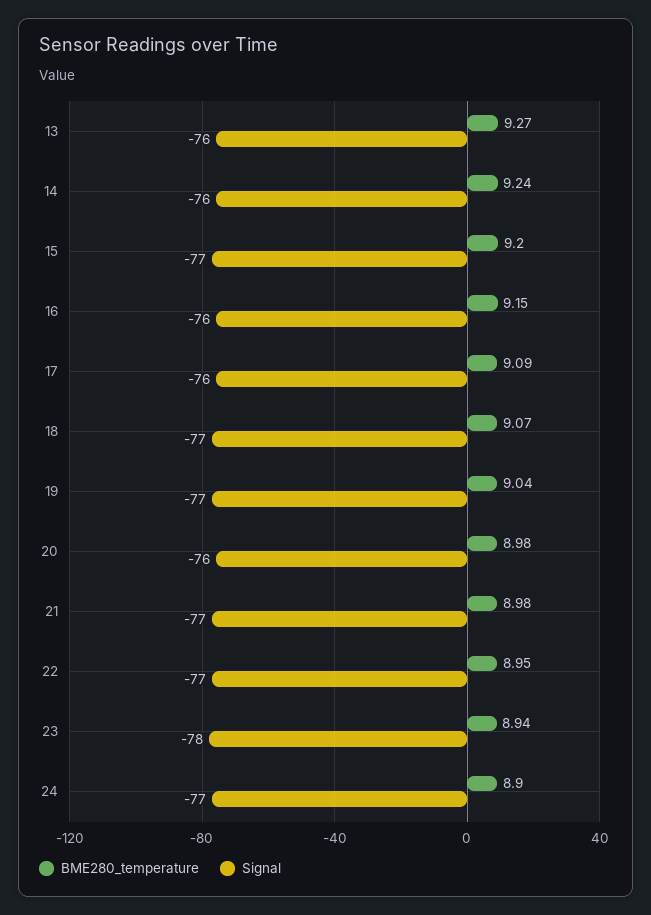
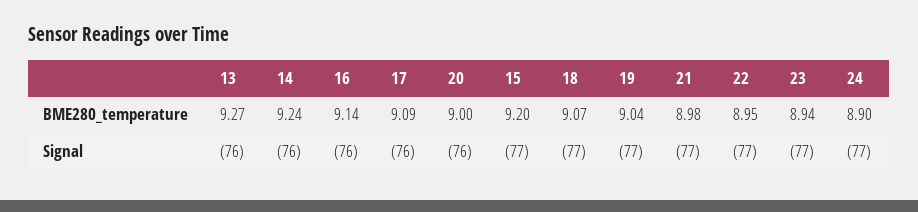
BME280_temperature, 16: 9.15 -> 9.14
BME280_temperature, 20: 8.98 -> 9
Signal, 23: -78 -> -77

